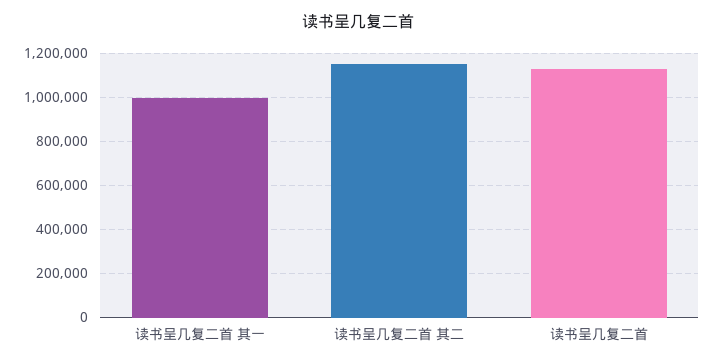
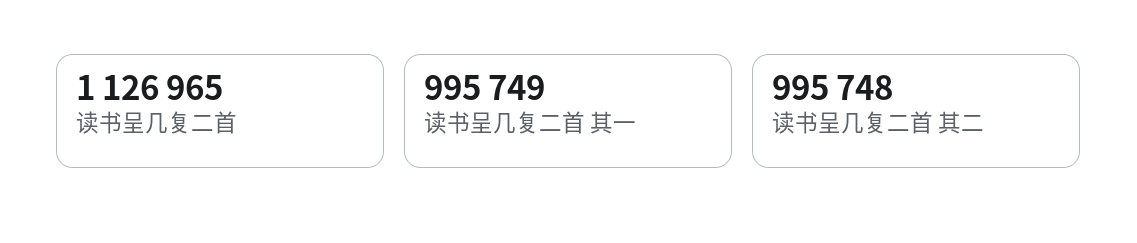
读书呈几复二首 其二: 1150000 -> 995748

